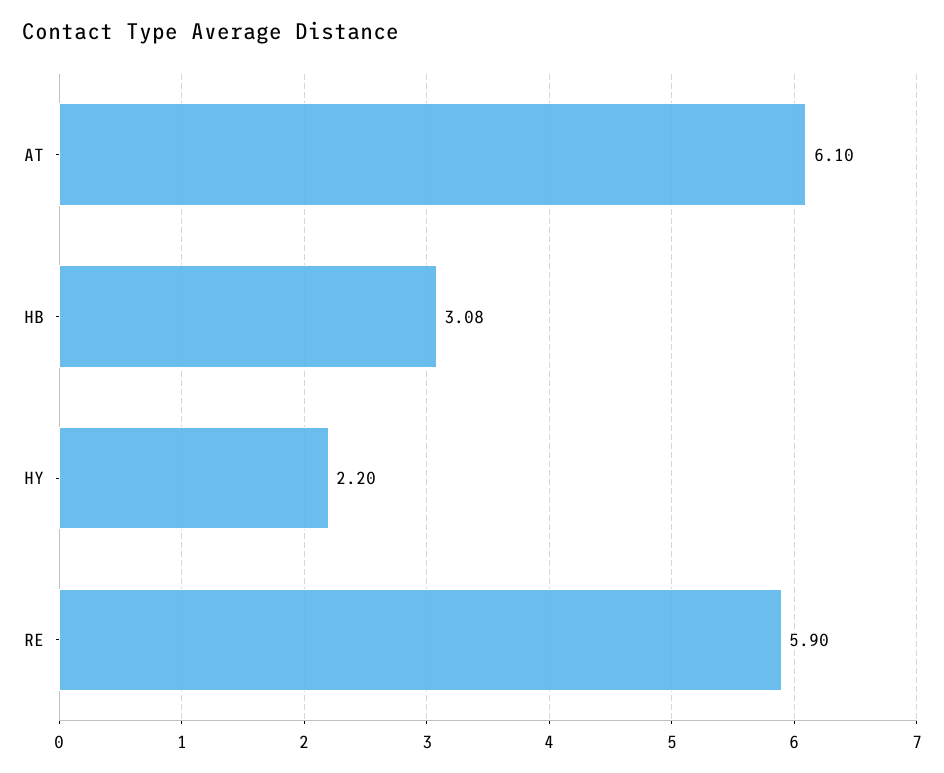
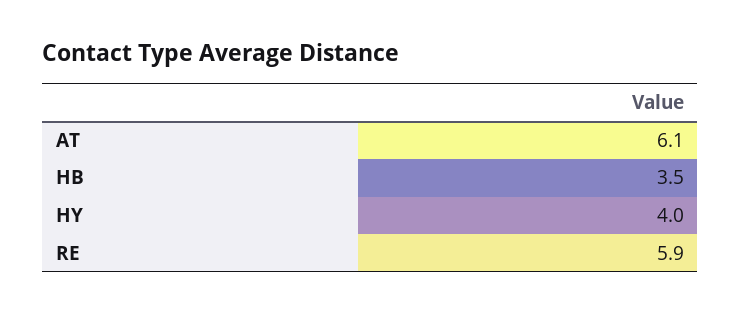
HB: 3.08 -> 3.5
HY: 2.2 -> 4

